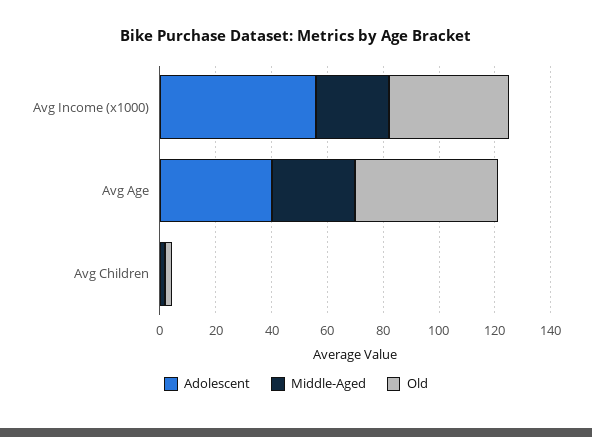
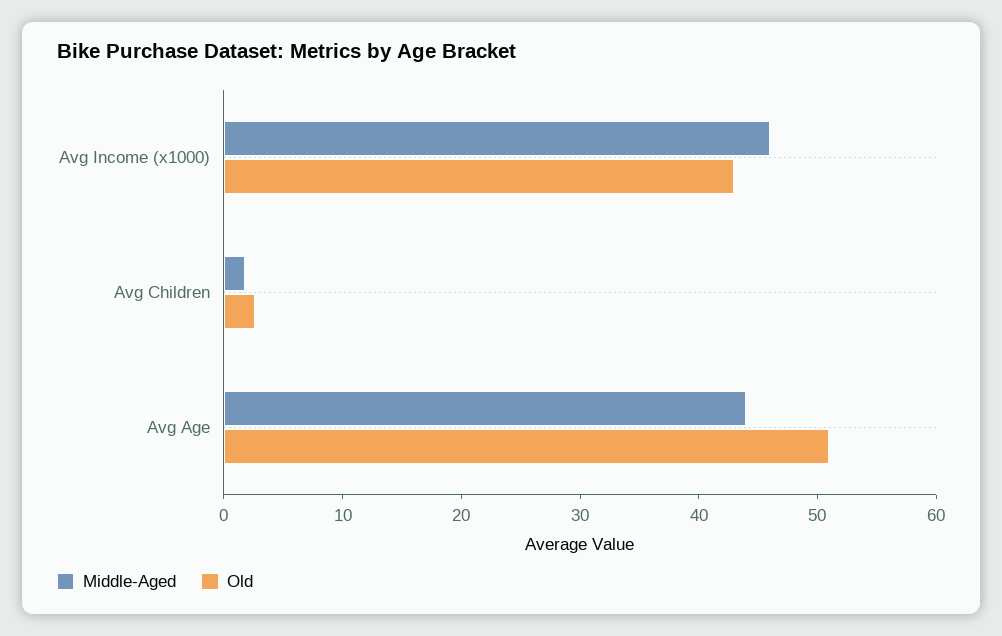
Adolescent, Avg Income (x1000): 55 -> none
Middle-Aged, Avg Income (x1000): 25 -> 46
Adolescent, Avg Age: 40 -> none
Middle-Aged, Avg Age: 30 -> 44
Adolescent, Avg Children: 0 -> none

